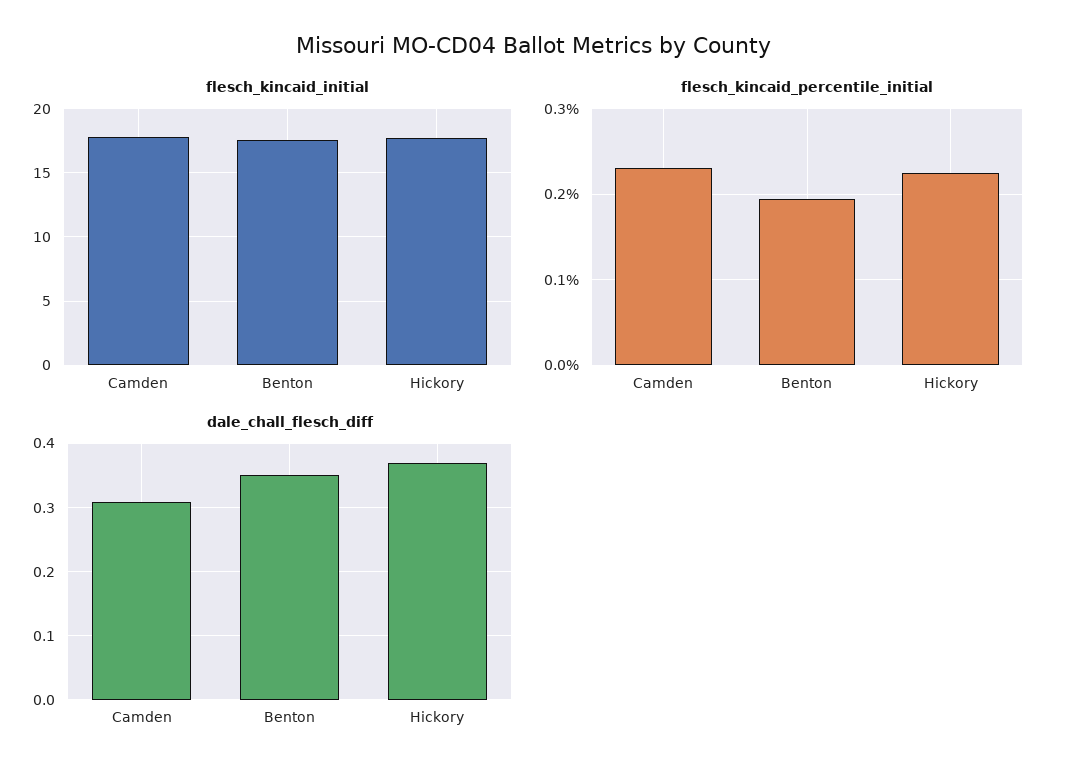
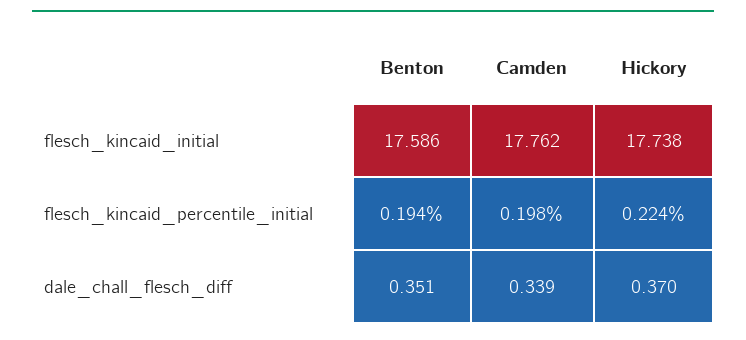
flesch_kincaid_percentile_initial, Camden: 0.23 -> 0.198
dale_chall_flesch_diff, Camden: 0.31 -> 0.339

